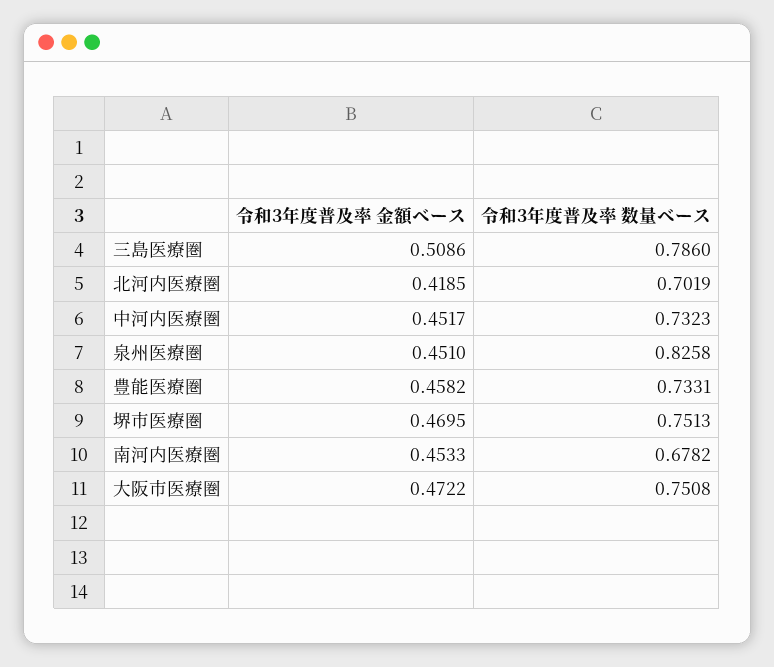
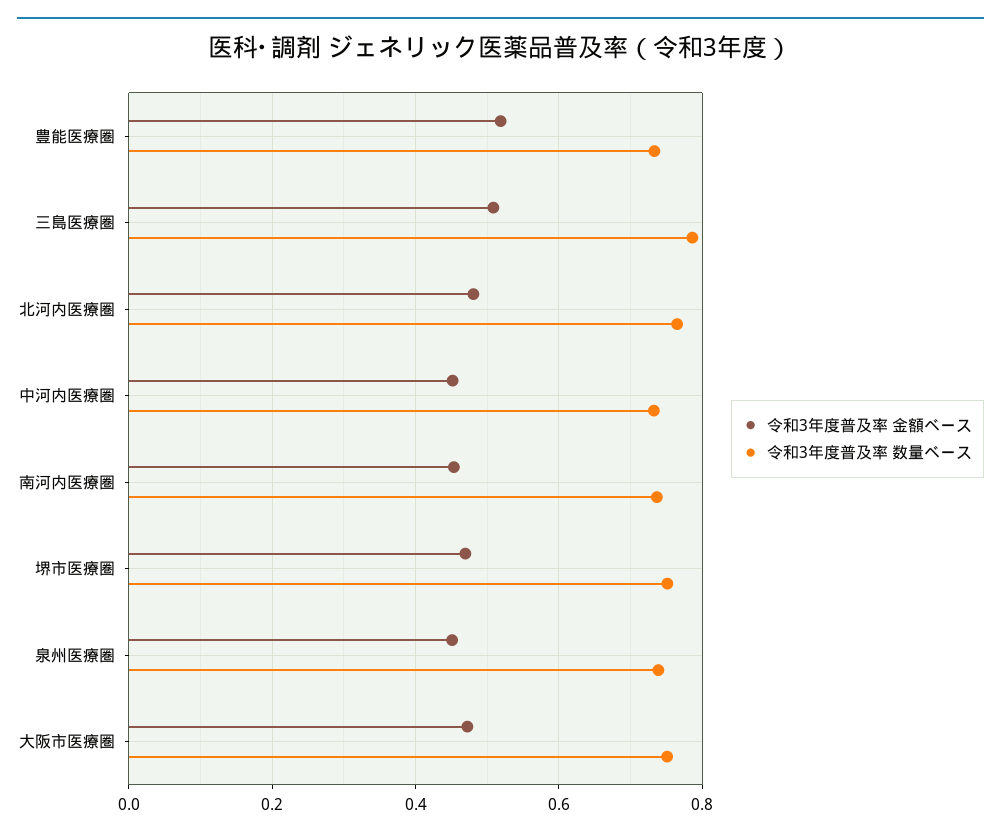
令和3年度普及率 金額ベース, 北河内医療圏: 0.4185 -> 0.48
令和3年度普及率 数量ベース, 北河内医療圏: 0.7019 -> 0.76
令和3年度普及率 数量ベース, 泉州医療圏: 0.8258 -> 0.74
令和3年度普及率 金額ベース, 豊能医療圏: 0.4582 -> 0.52
令和3年度普及率 数量ベース, 南河内医療圏: 0.6782 -> 0.74

